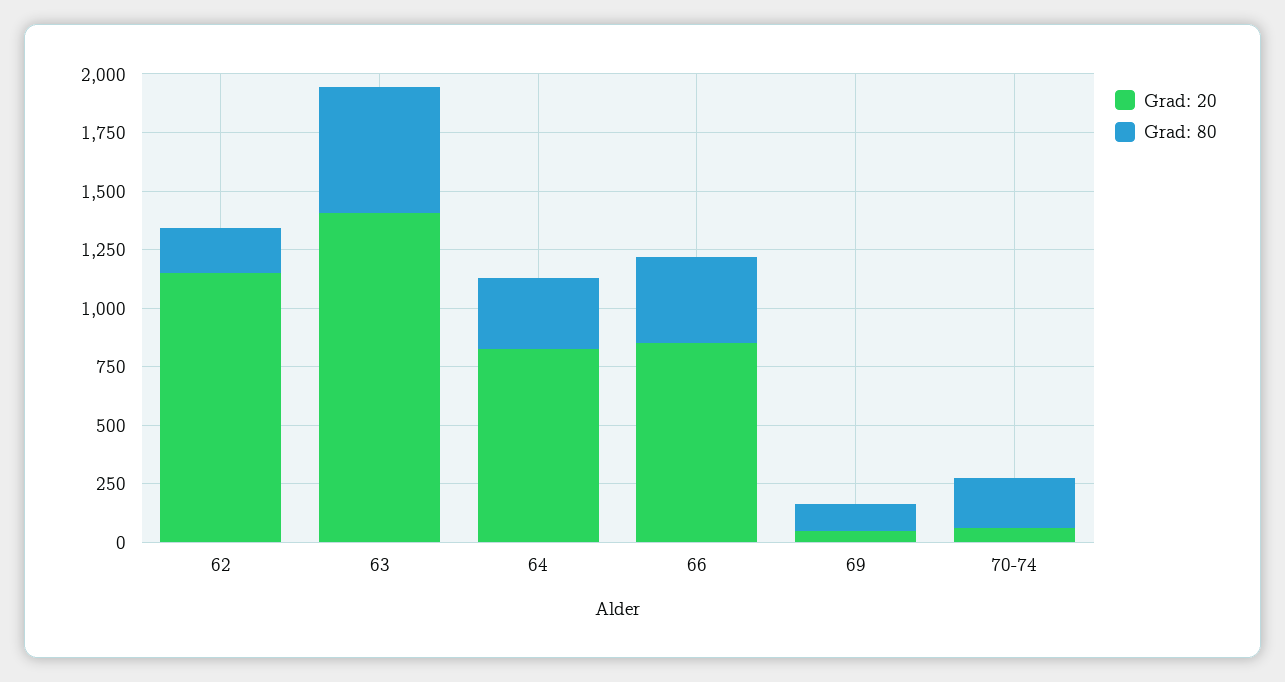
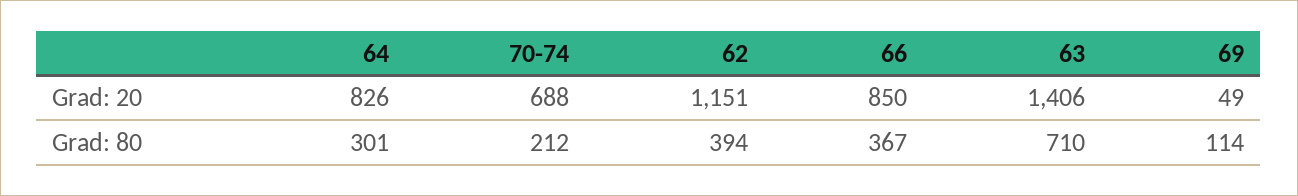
Grad: 80, 62: 200 -> 394
Grad: 80, 63: 550 -> 710
Grad: 20, 70-74: 50 -> 688

